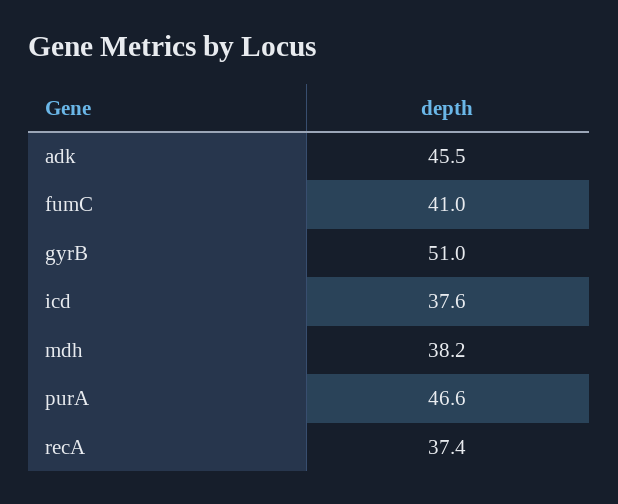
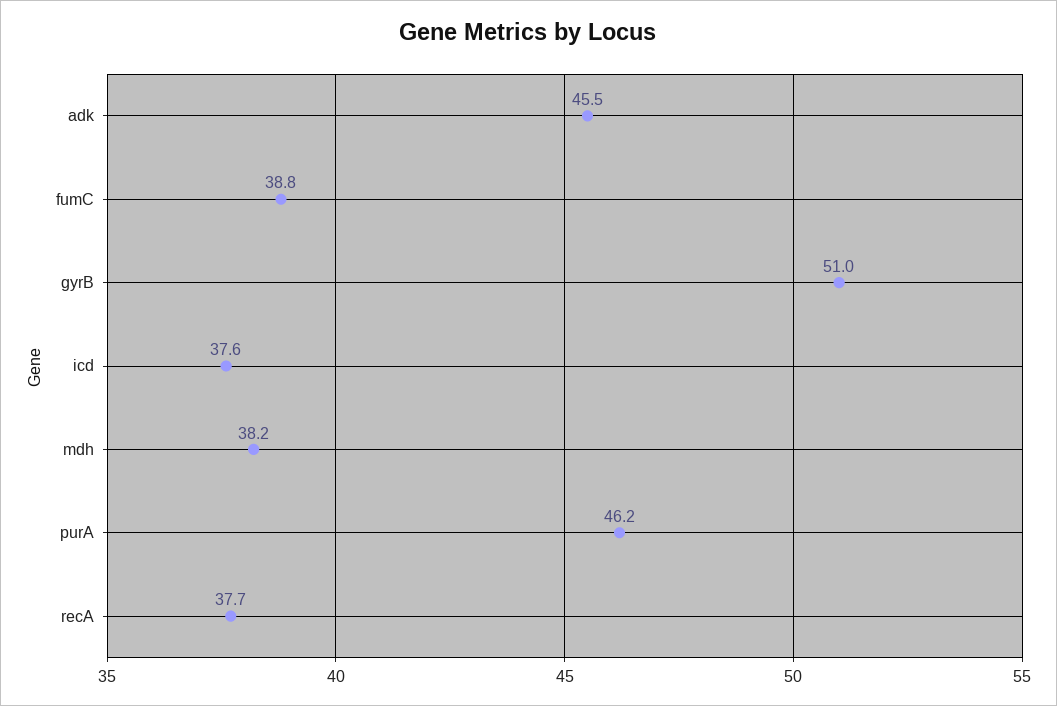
fumC: 41 -> 38.8
purA: 46.6 -> 46.2
recA: 37.4 -> 37.7

